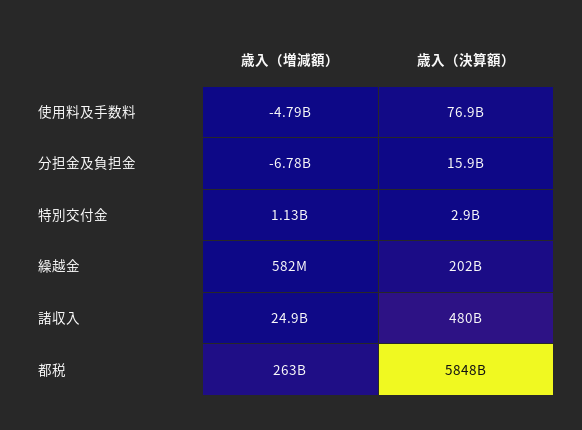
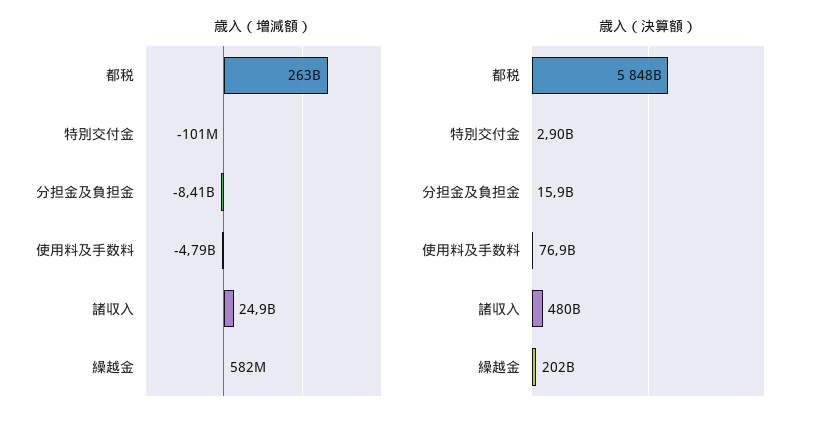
歳入（増減額）, 分担金及負担金: -6780000000 -> -8410000000
歳入（増減額）, 特別交付金: 1130000000 -> -101000000

